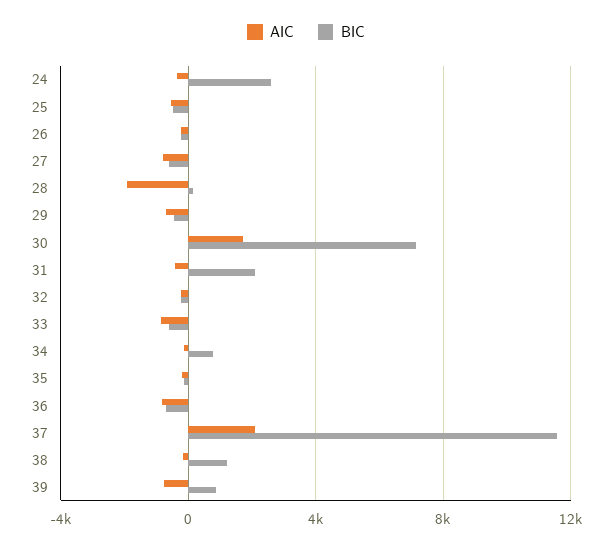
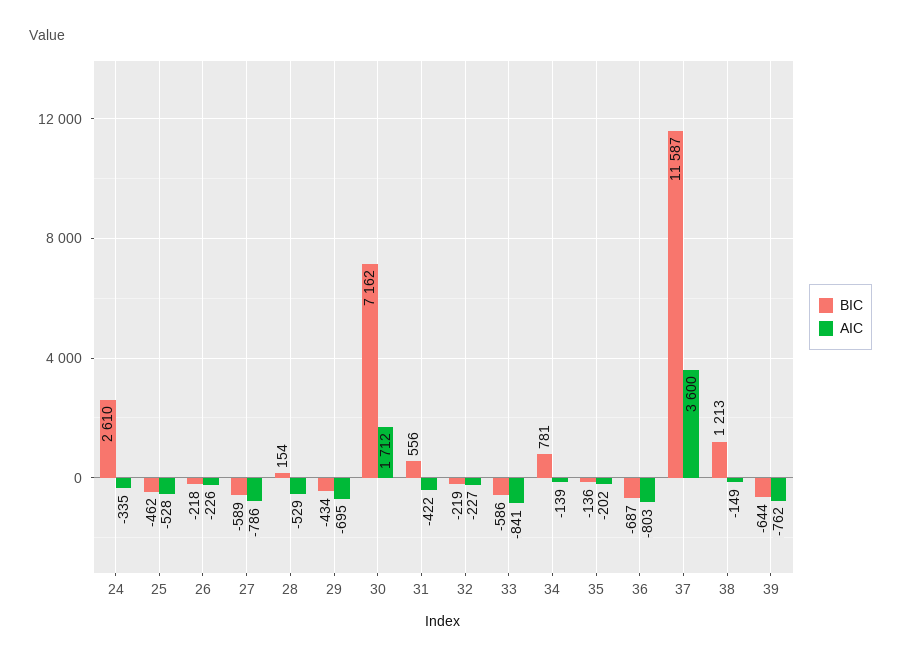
AIC, 28: -2000 -> -529
BIC, 31: 2000 -> 556
AIC, 37: 2000 -> 3600
BIC, 39: 1000 -> -644

